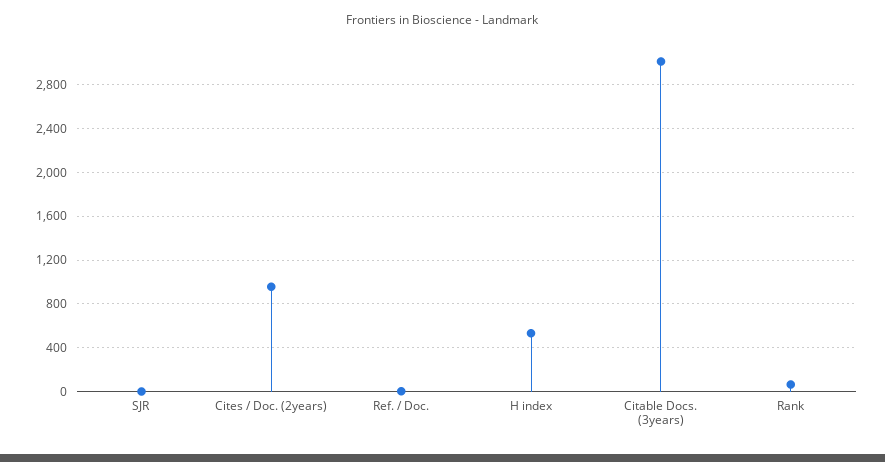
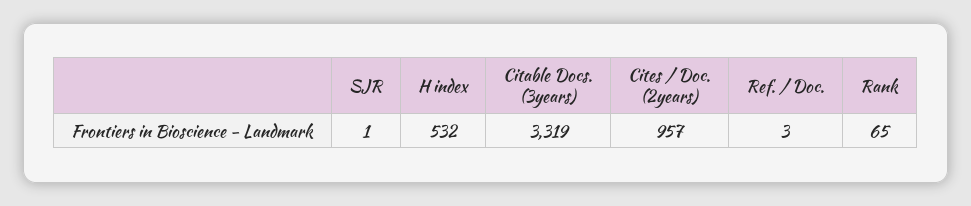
Citable Docs. (3years): 3000 -> 3319

